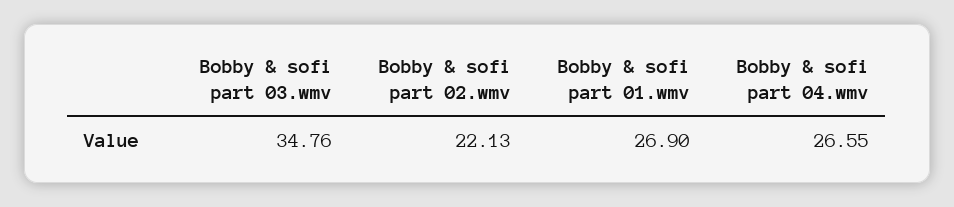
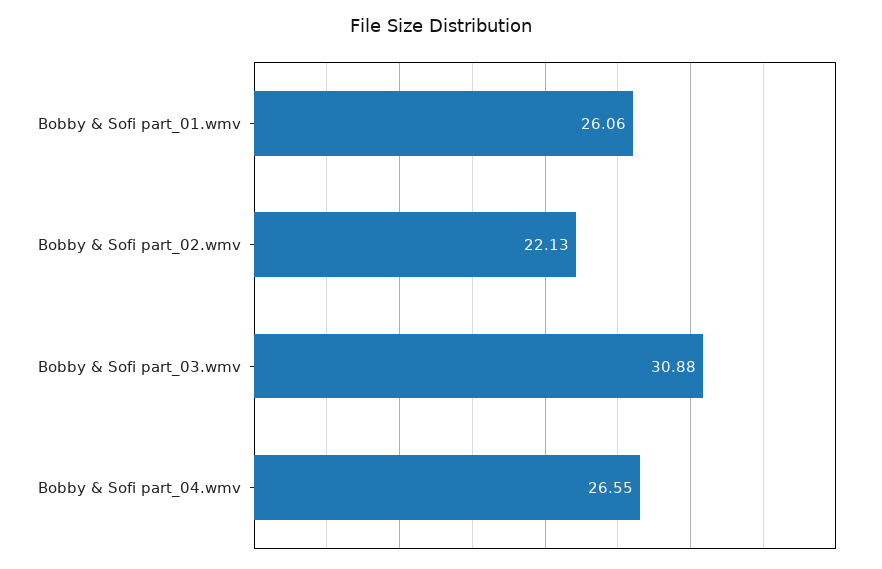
Bobby & sofi part 03.wmv: 34.76 -> 30.88
Bobby & sofi part 01.wmv: 26.9 -> 26.06

